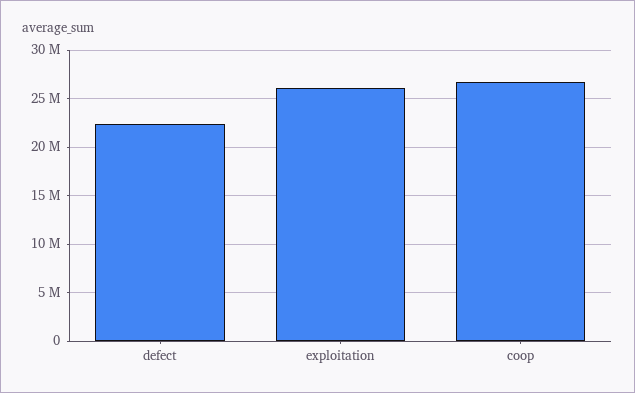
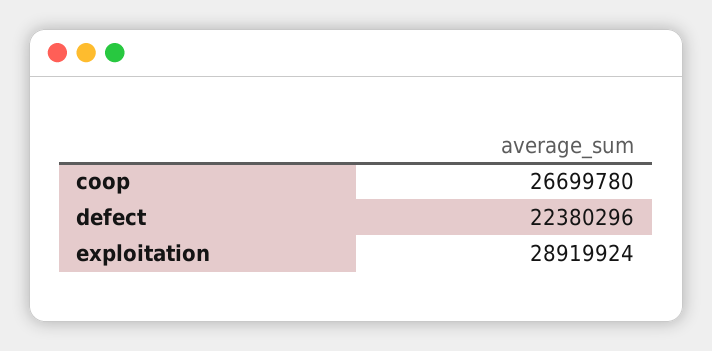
exploitation: 26000000 -> 28919924

